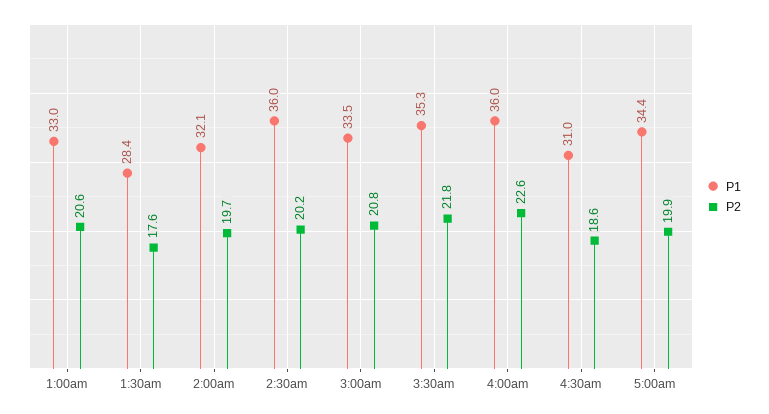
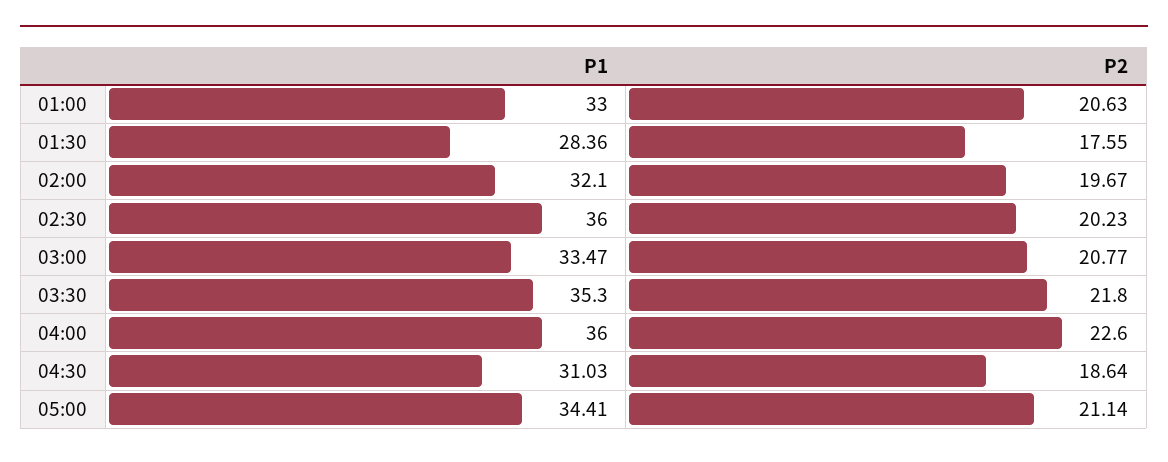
P2, 5:00am: 19.9 -> 21.14

